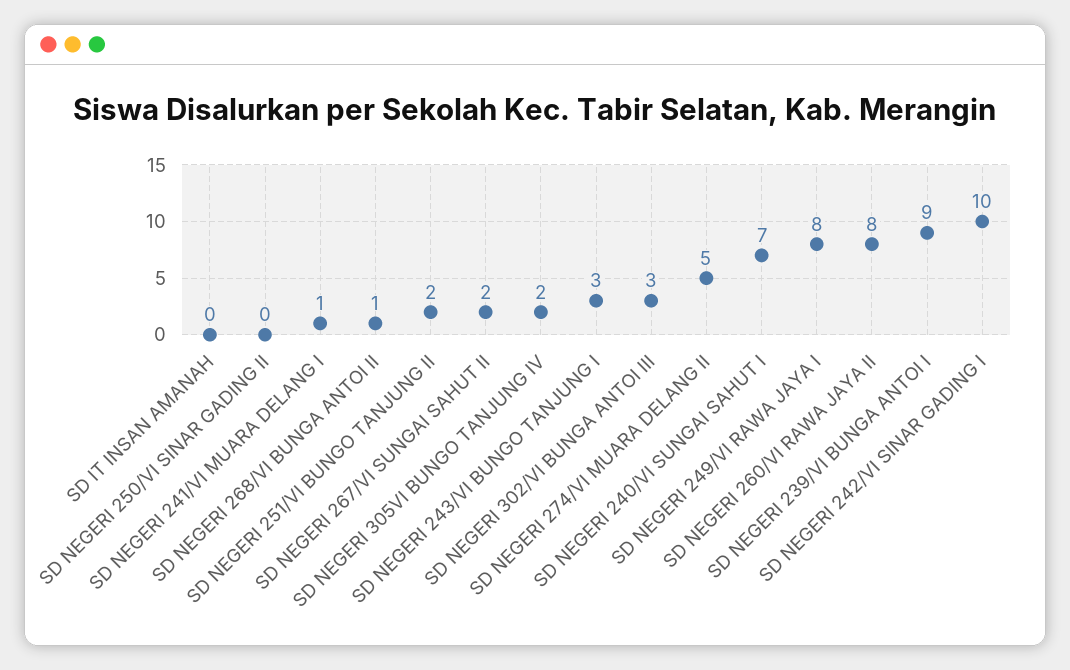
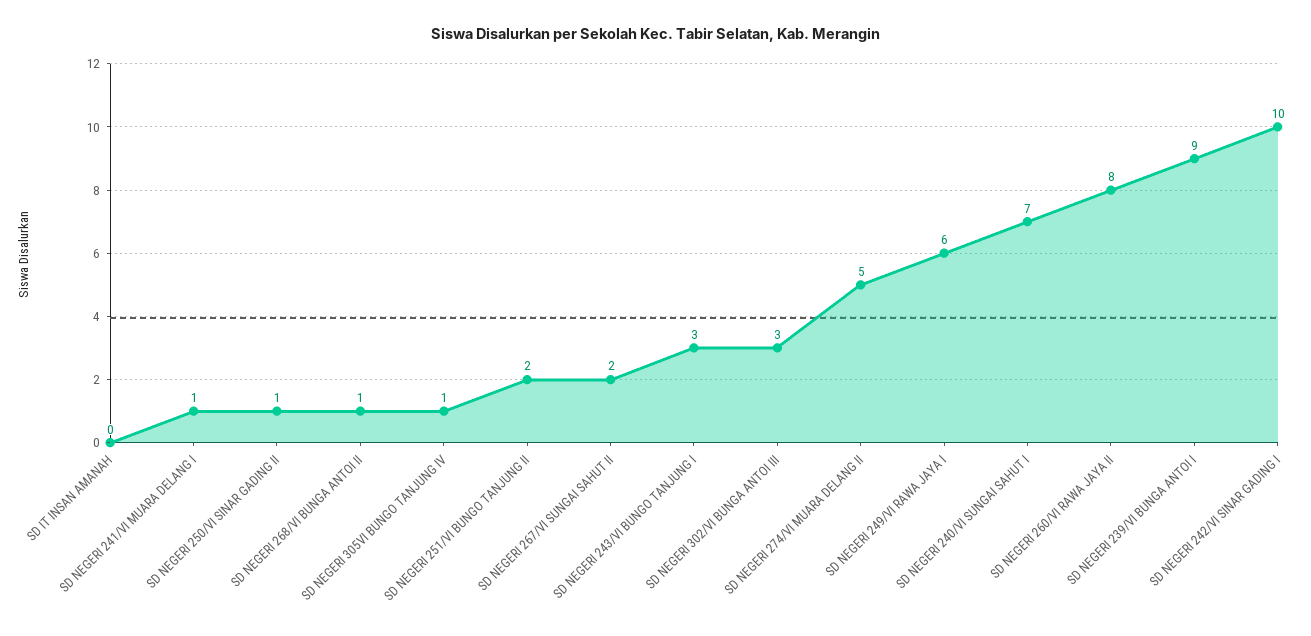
SD NEGERI 250/VI SINAR GADING II: 0 -> 1
SD NEGERI 305VI BUNGO TANJUNG IV: 2 -> 1
SD NEGERI 249/VI RAWA JAYA I: 8 -> 6

